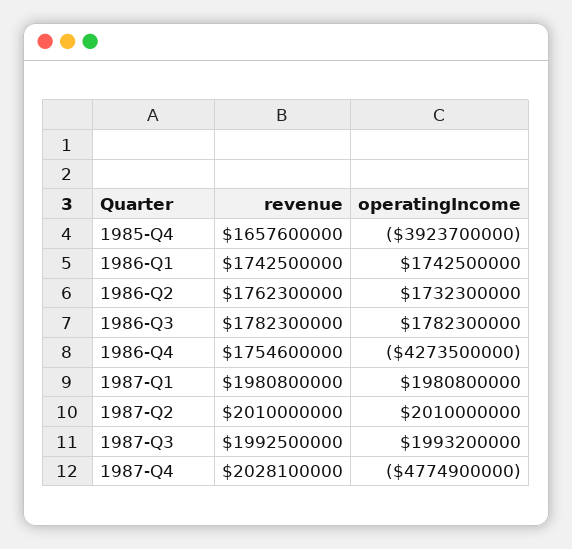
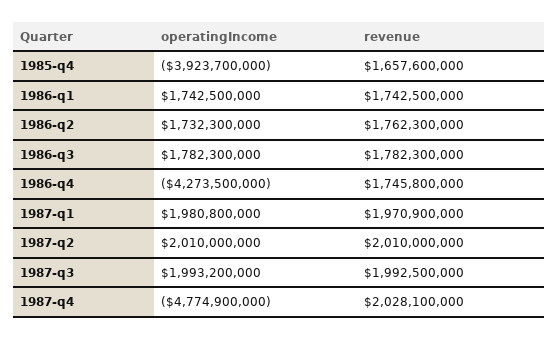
revenue, 1986-Q4: 1754600000 -> 1745800000
revenue, 1987-Q1: 1980800000 -> 1970900000

